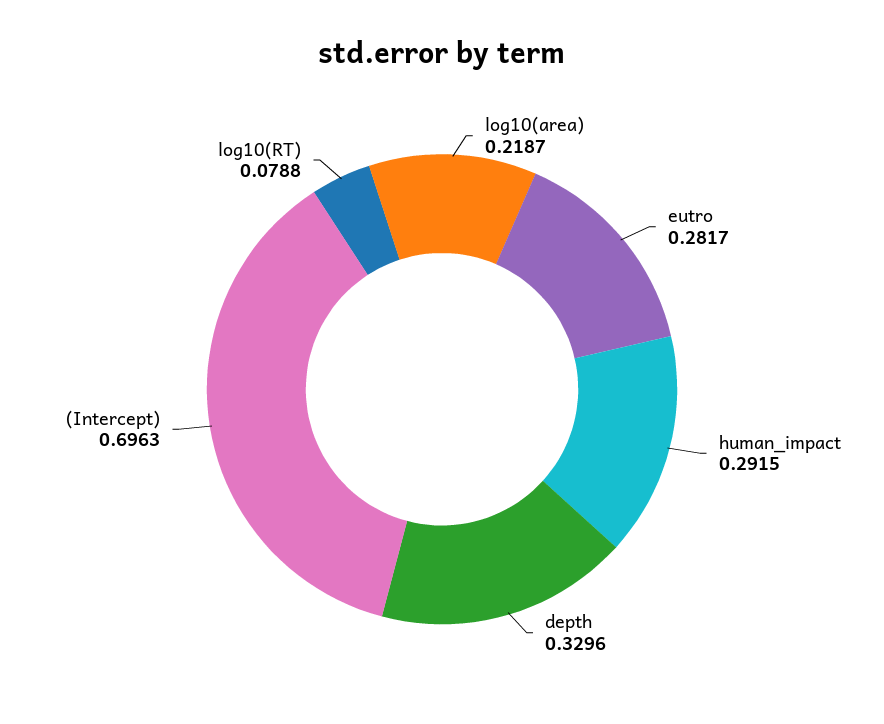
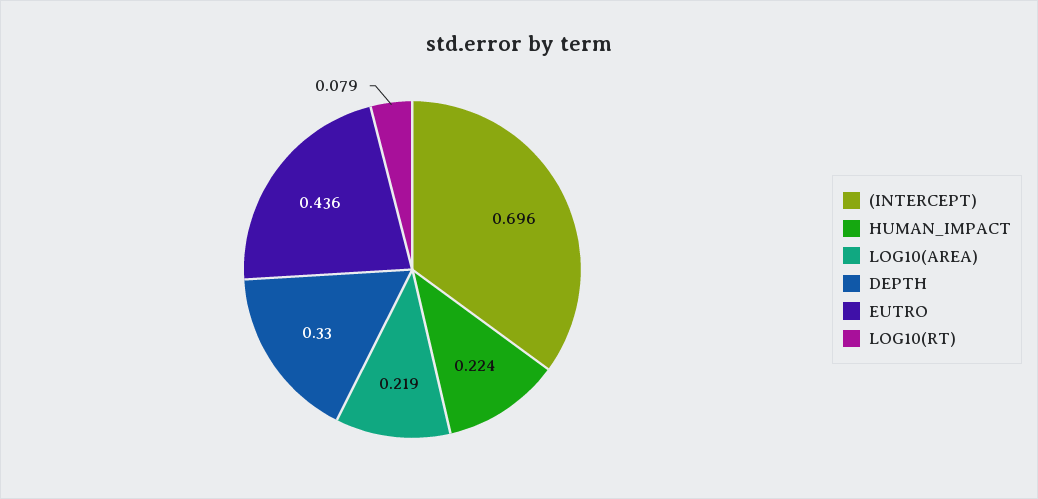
eutro: 0.2817 -> 0.436
human_impact: 0.2915 -> 0.224

